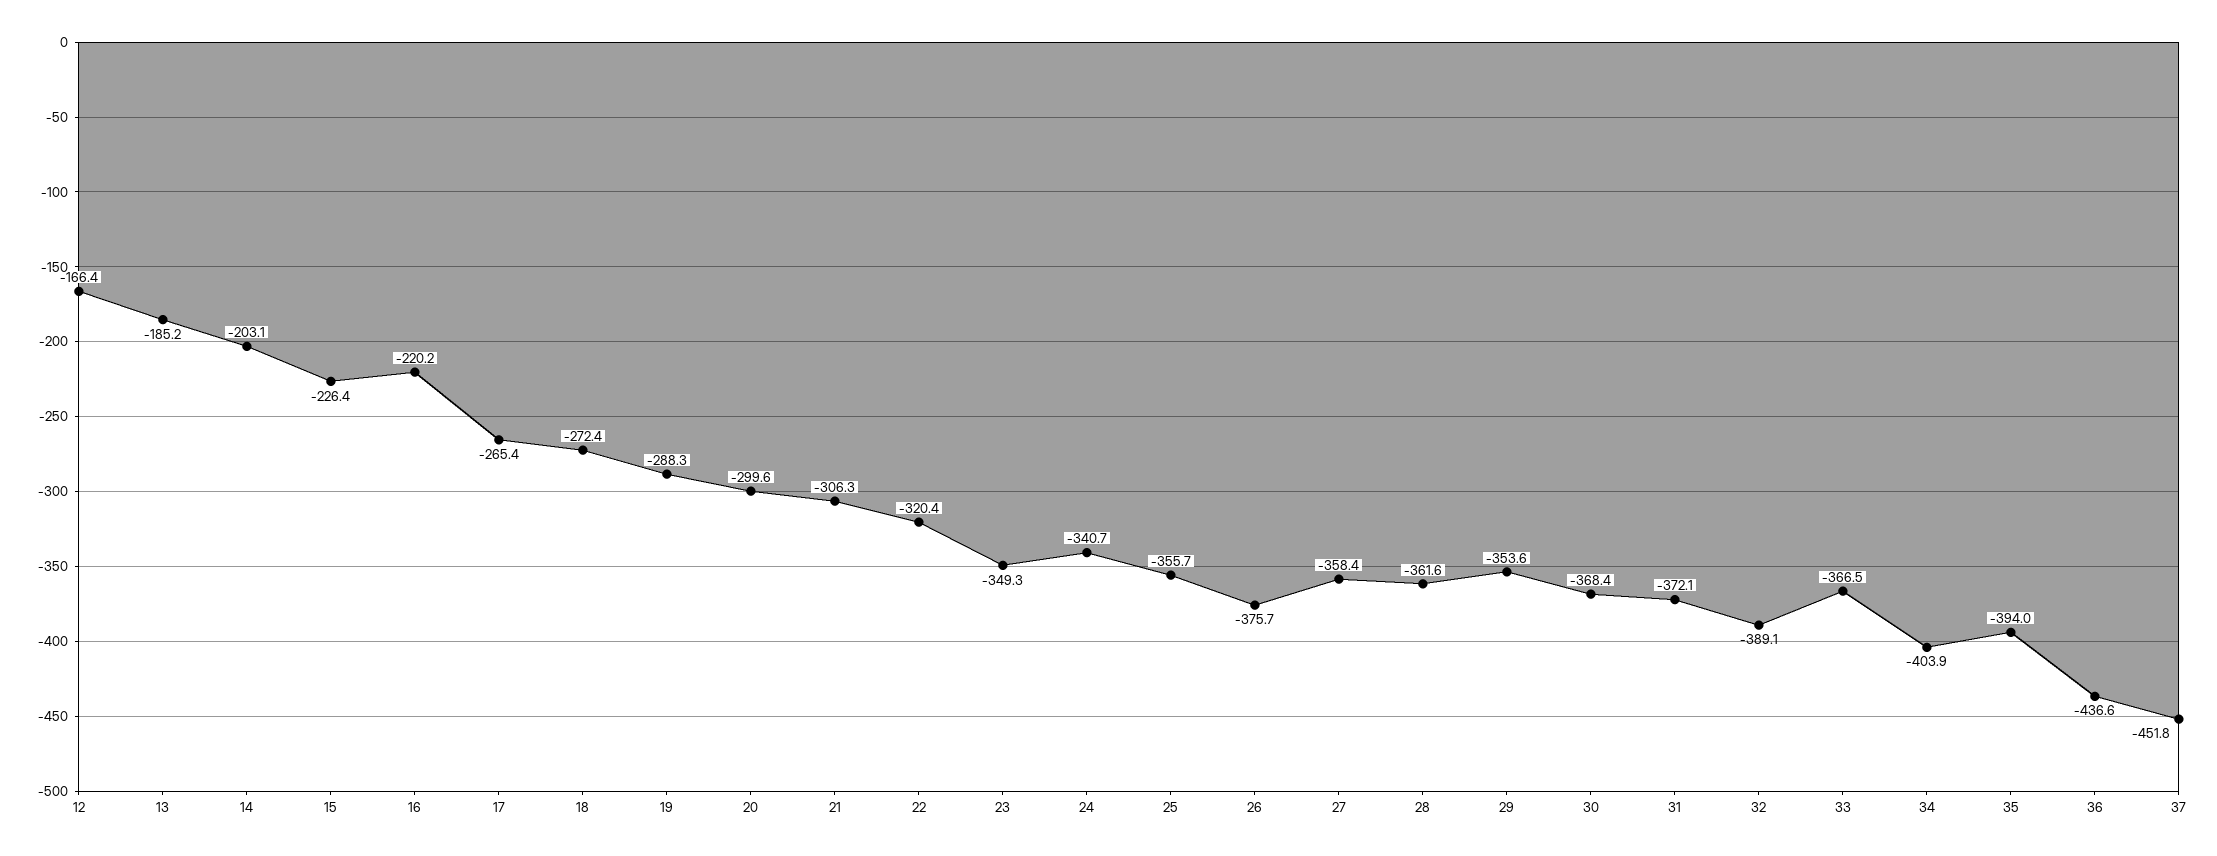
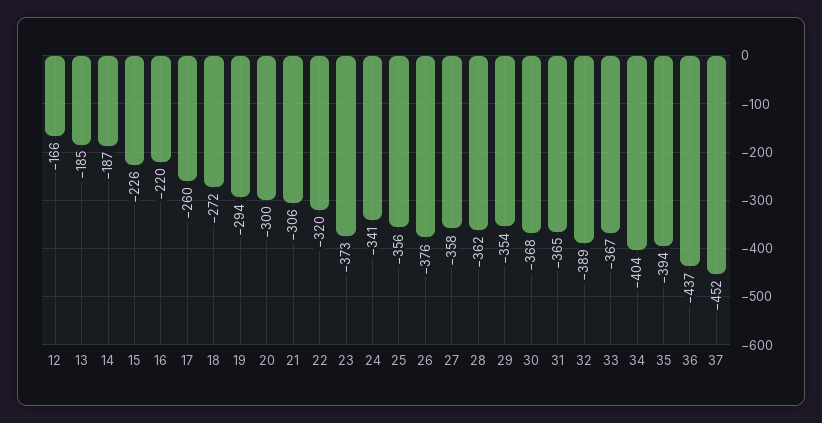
14: -203.1 -> -187
17: -265.4 -> -260
19: -288.3 -> -294
23: -349.3 -> -373
31: -372.1 -> -365

